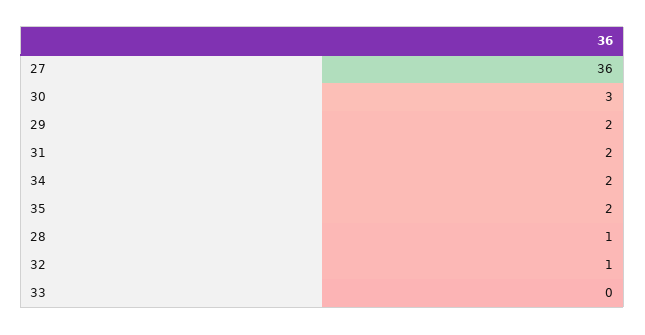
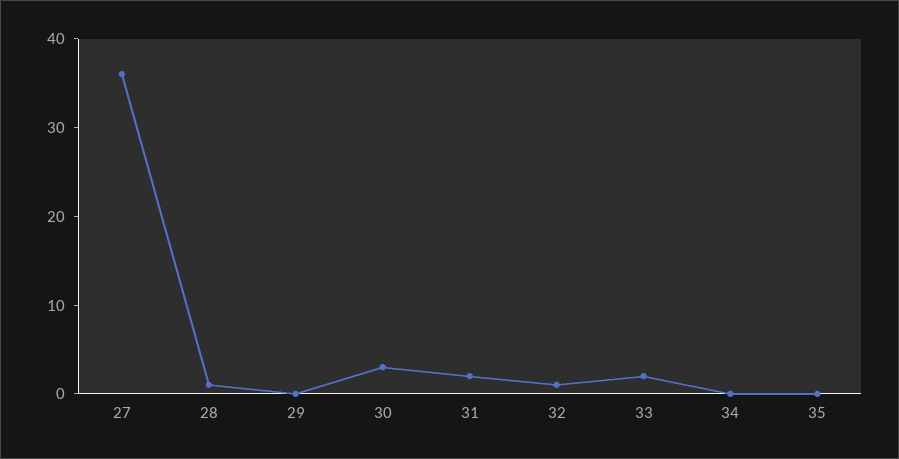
29: 2 -> 0
34: 2 -> 0
35: 2 -> 0
33: 0 -> 2

